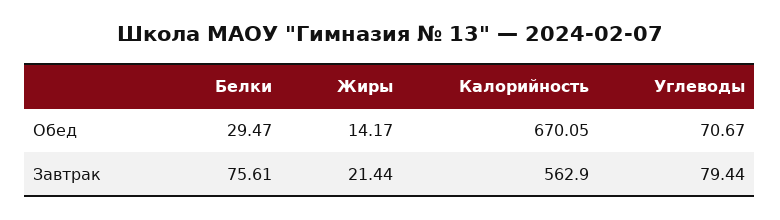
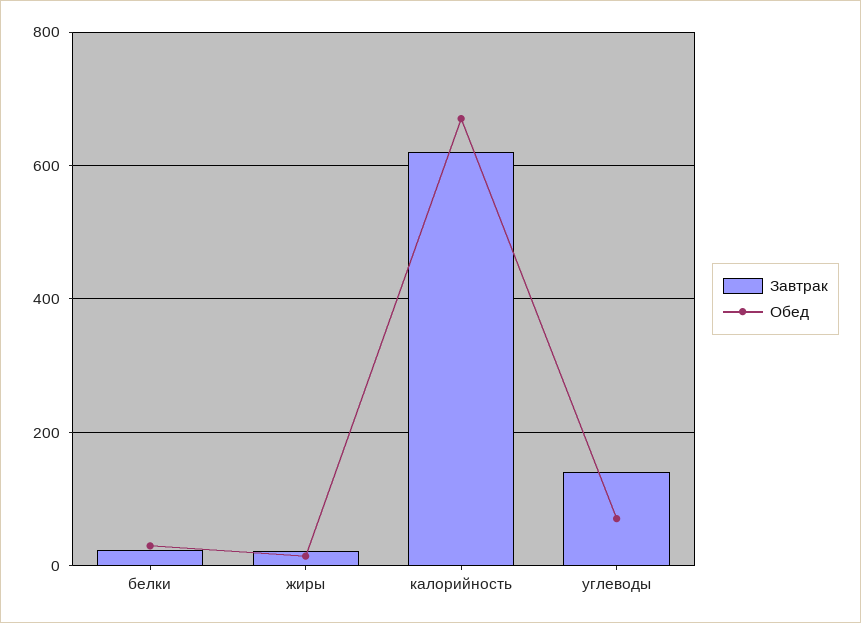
Завтрак, Белки: 75.61 -> 20
Завтрак, Калорийность: 562.9 -> 620
Завтрак, Углеводы: 79.44 -> 140

